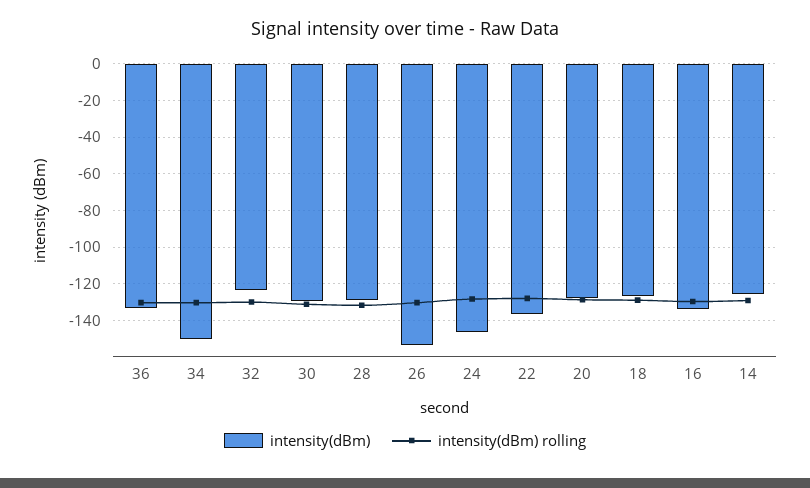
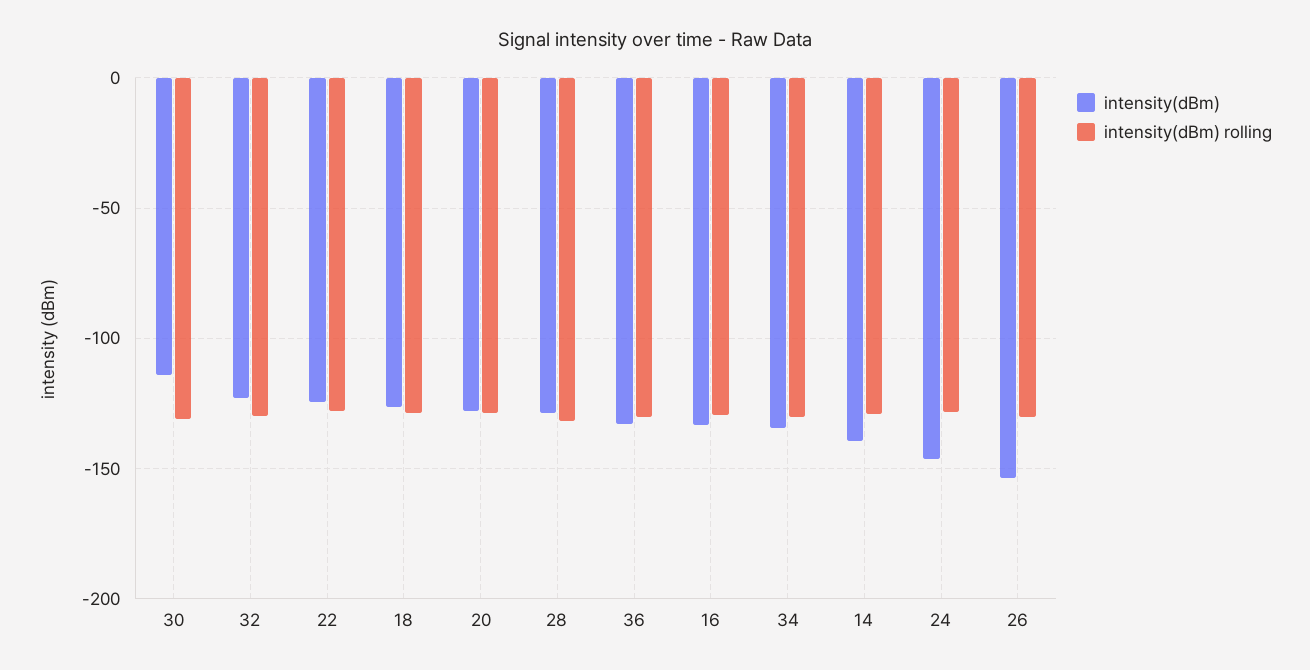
intensity(dBm), 34: -150 -> -135
intensity(dBm), 30: -130 -> -115
intensity(dBm), 22: -135 -> -125
intensity(dBm), 14: -125 -> -140

